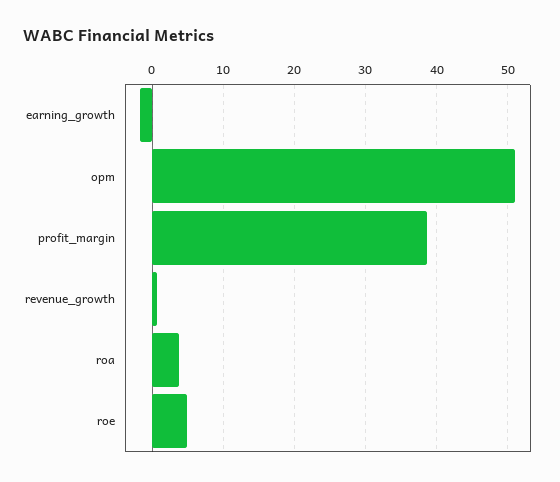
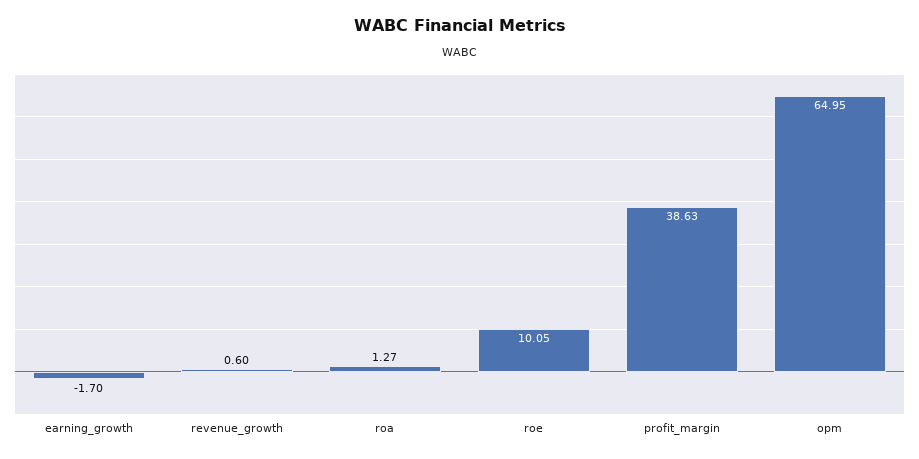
opm: 51 -> 64.95
roa: 4 -> 1.27
roe: 5 -> 10.05

